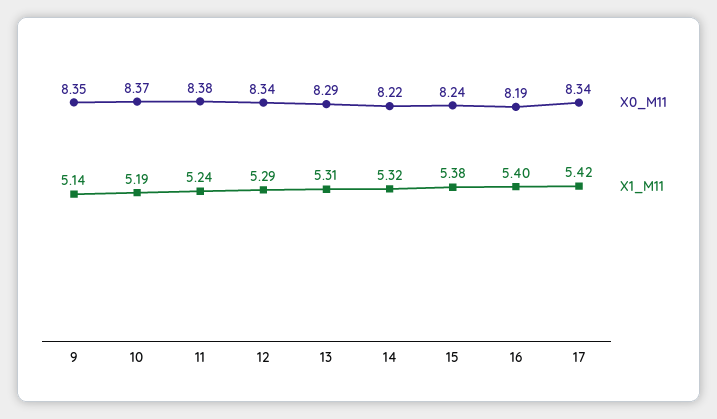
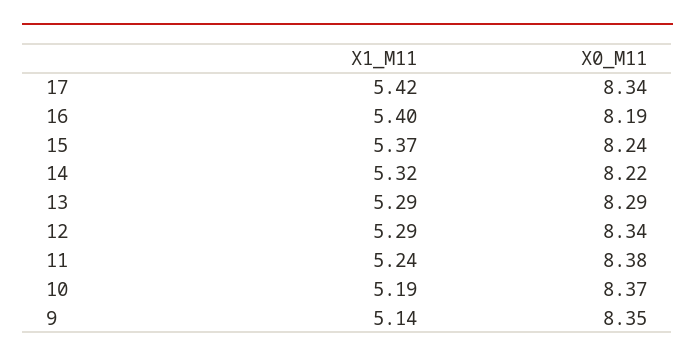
X1_M11, 13: 5.31 -> 5.29
X1_M11, 15: 5.38 -> 5.37

